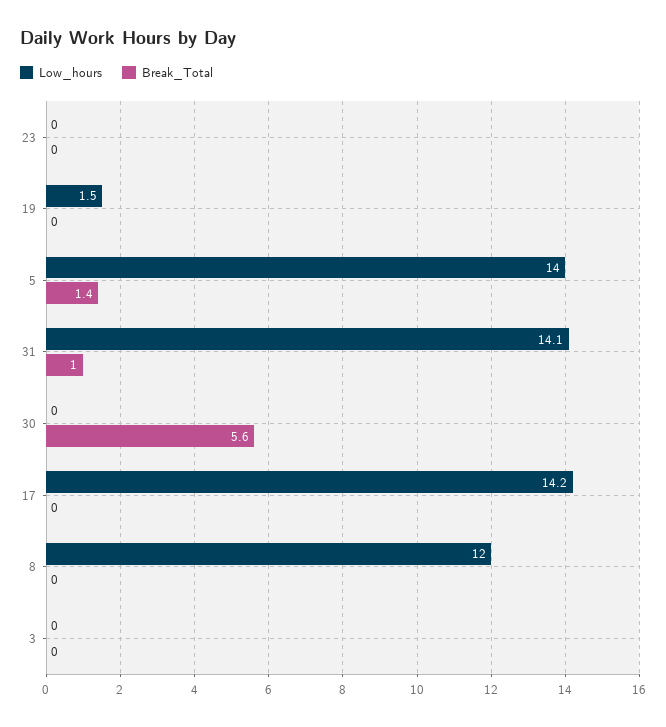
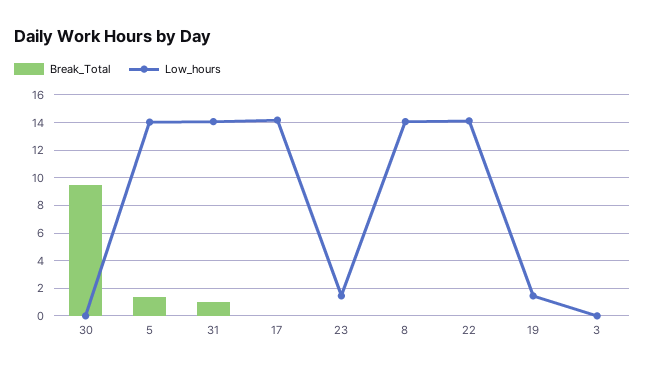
Low_hours, 23: 0 -> 1.5
Break_Total, 30: 5.6 -> 9.5
Low_hours, 8: 12 -> 14
Break_Total, 22: none -> 0
Low_hours, 22: none -> 14

